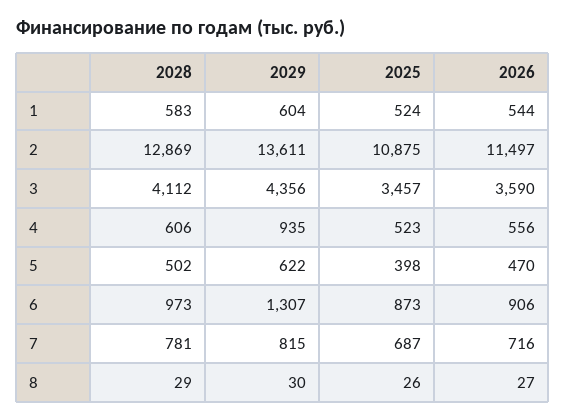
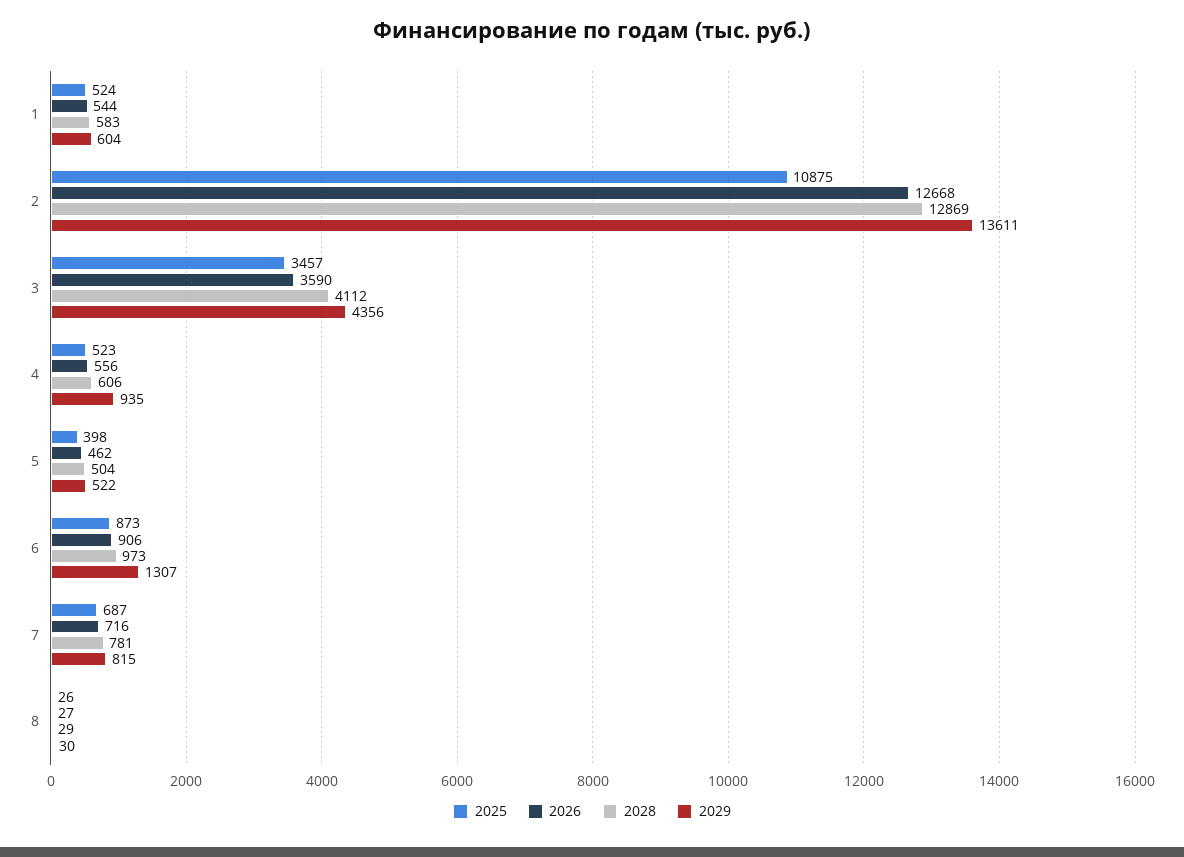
2026, 2: 11497 -> 12668
2028, 5: 502 -> 504
2029, 5: 622 -> 522
2026, 5: 470 -> 462

